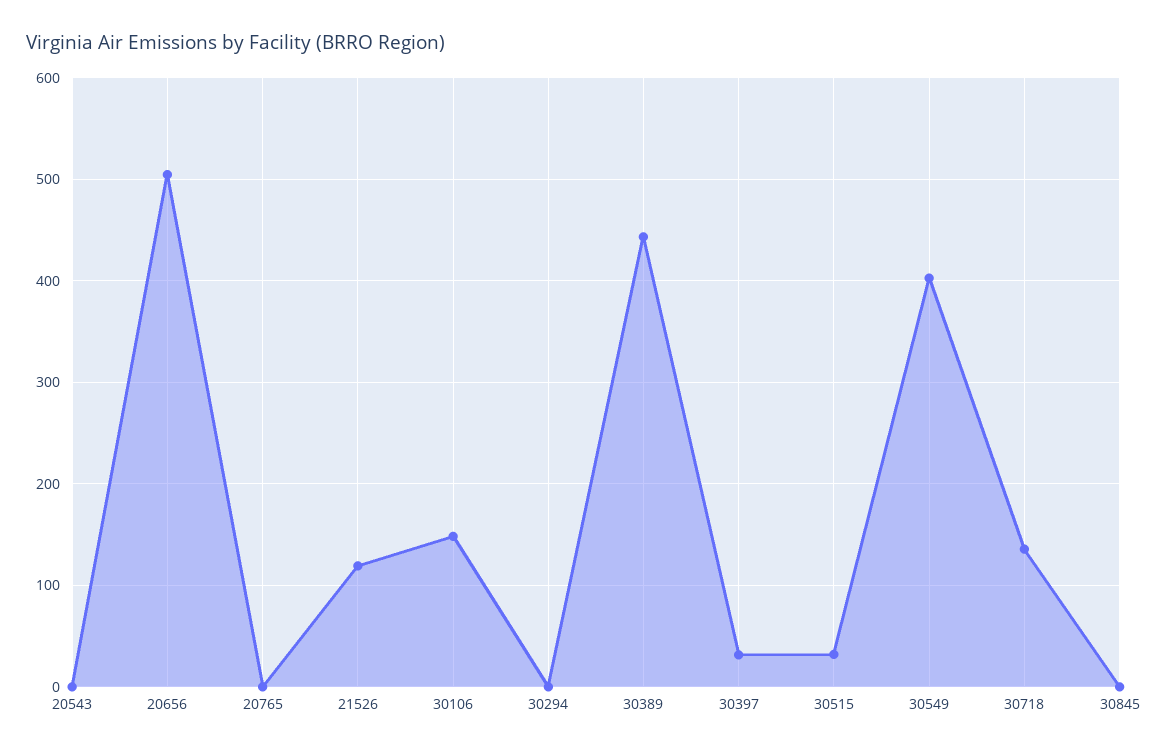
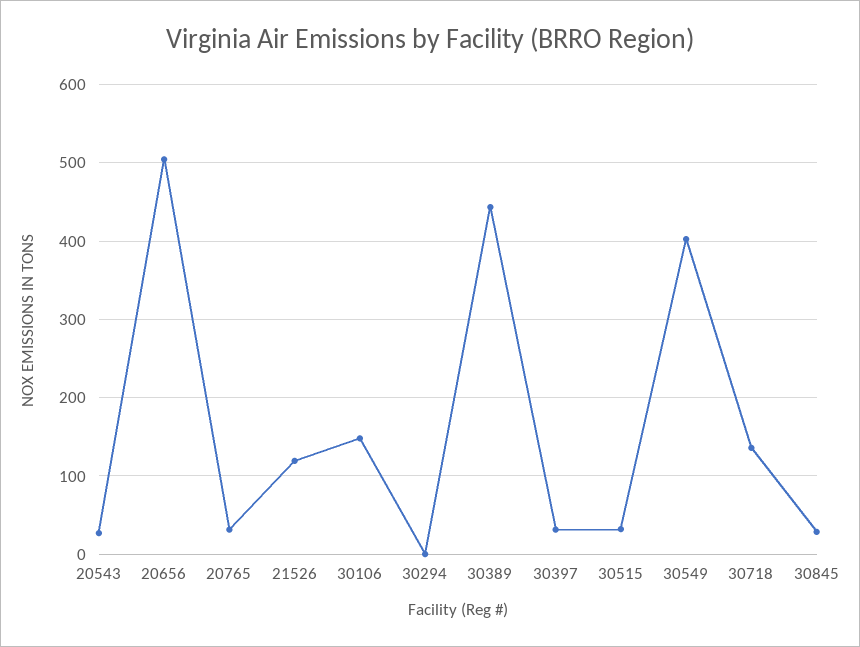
20543: 0 -> 30
20765: 0 -> 30
30845: 0 -> 30

